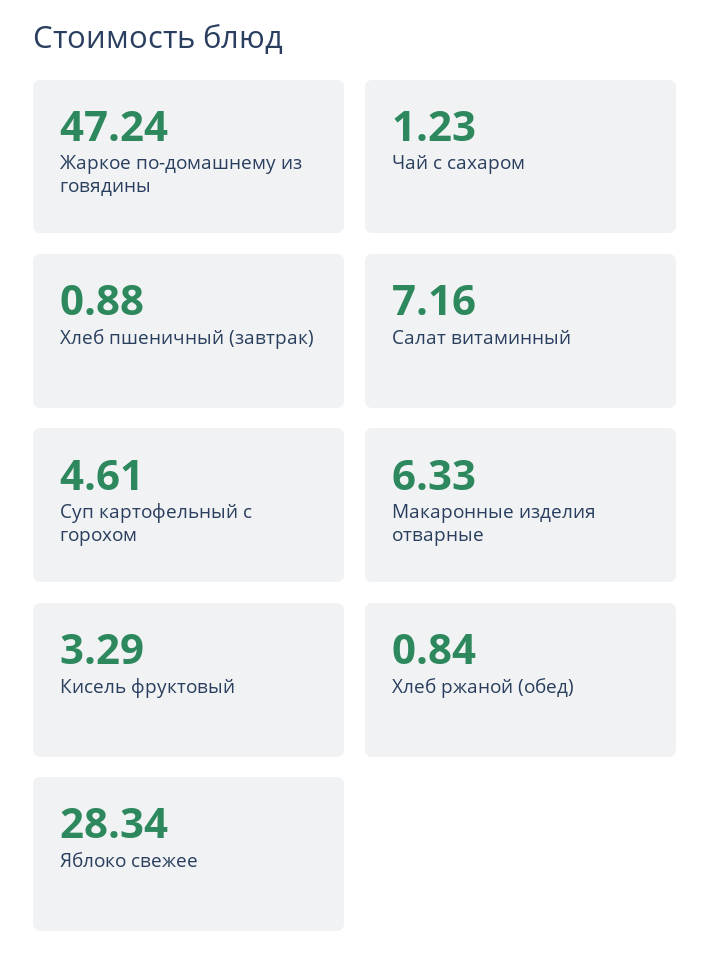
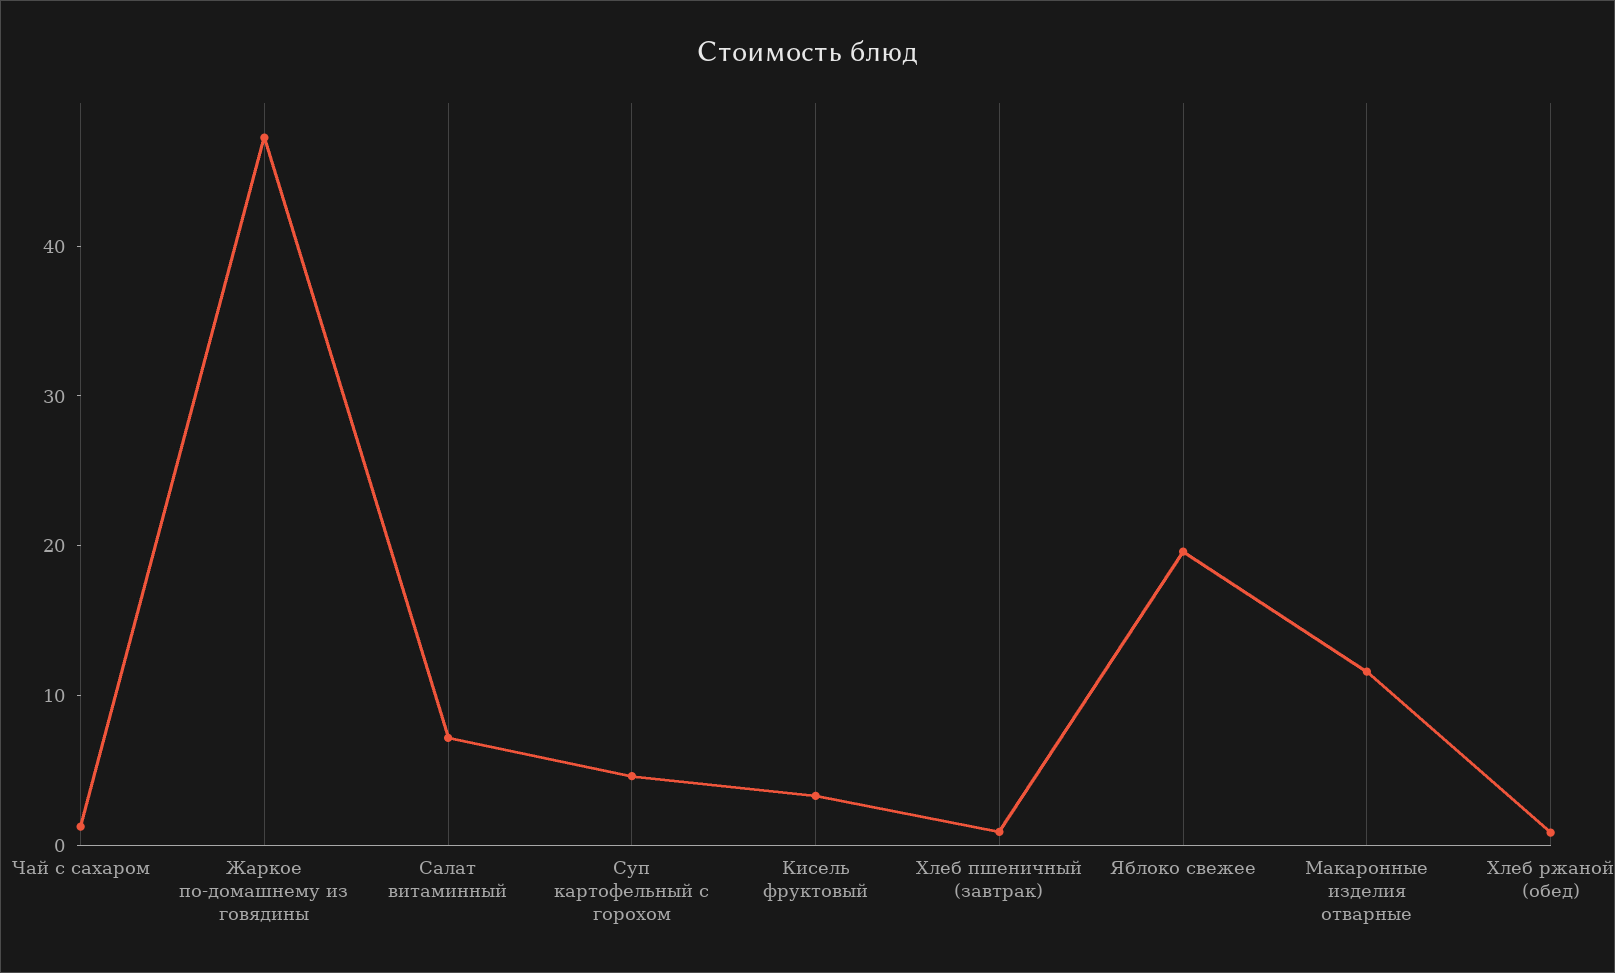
Макаронные изделия отварные: 6.33 -> 12
Яблоко свежее: 28.34 -> 20

